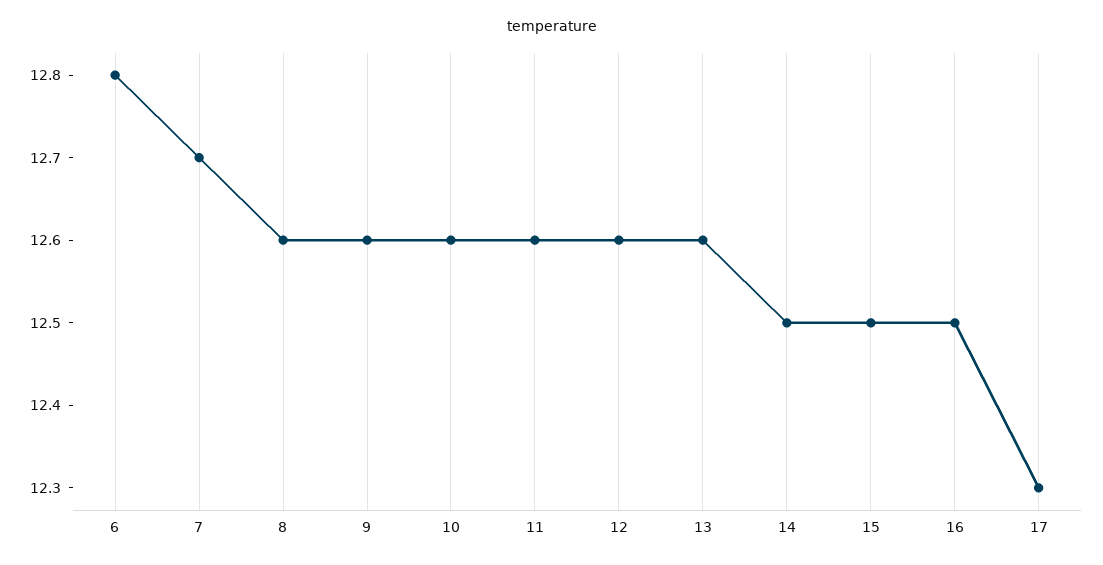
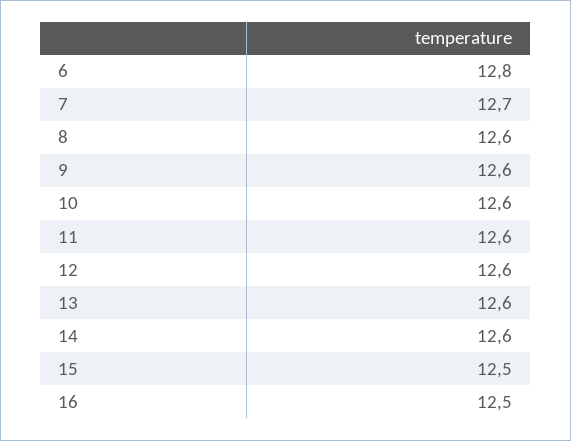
14: 12.5 -> 12.6
17: 12.3 -> none

